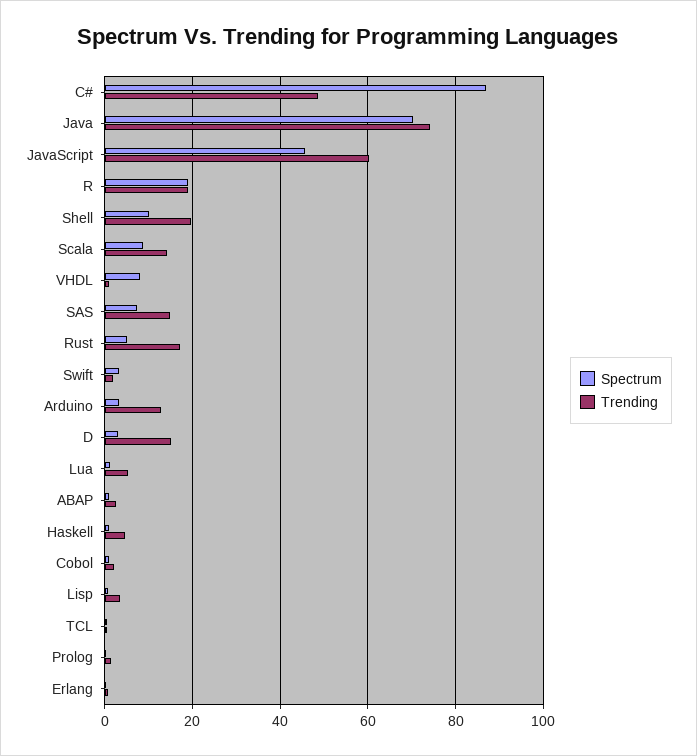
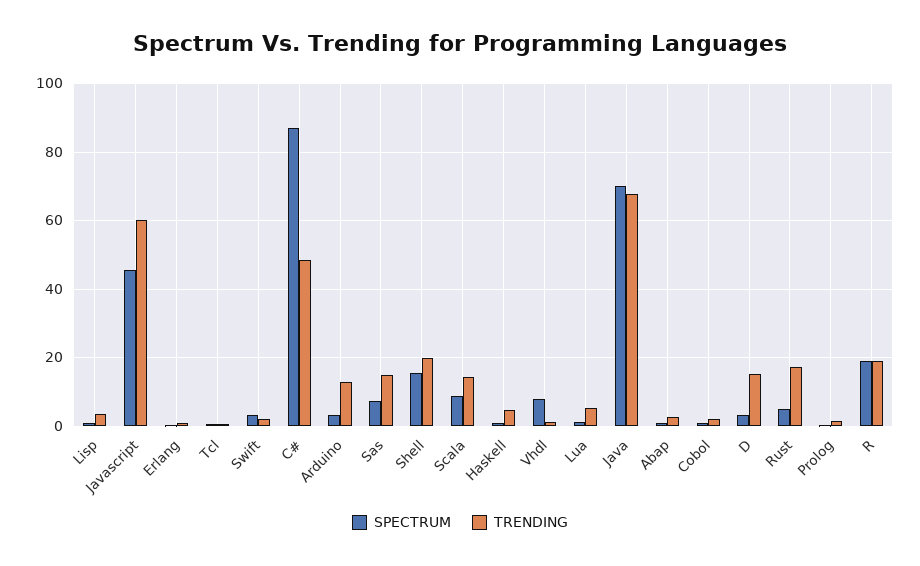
Trending, Java: 74 -> 68
Spectrum, Shell: 10 -> 16

